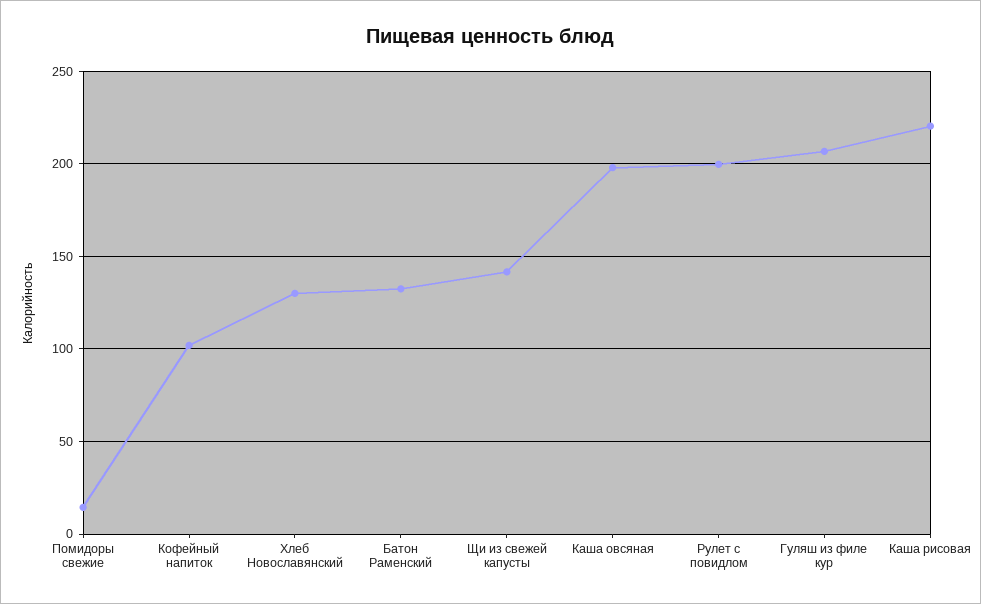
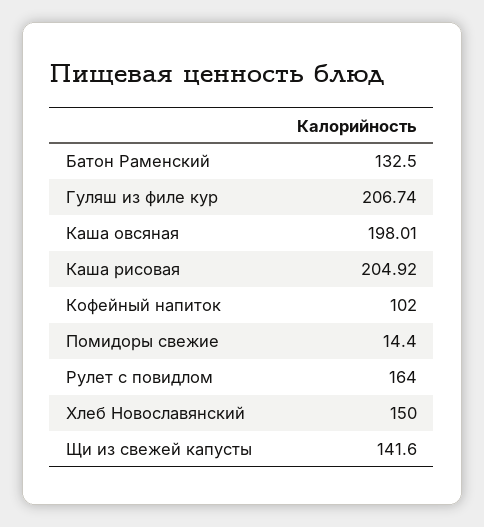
Хлеб Новославянский: 130 -> 150
Рулет с повидлом: 200 -> 164
Каша рисовая: 220 -> 204.92

